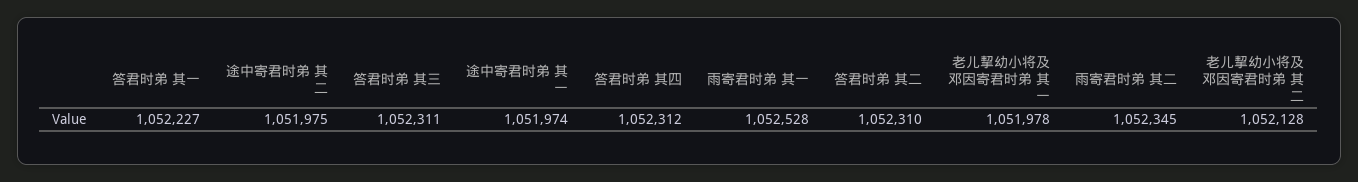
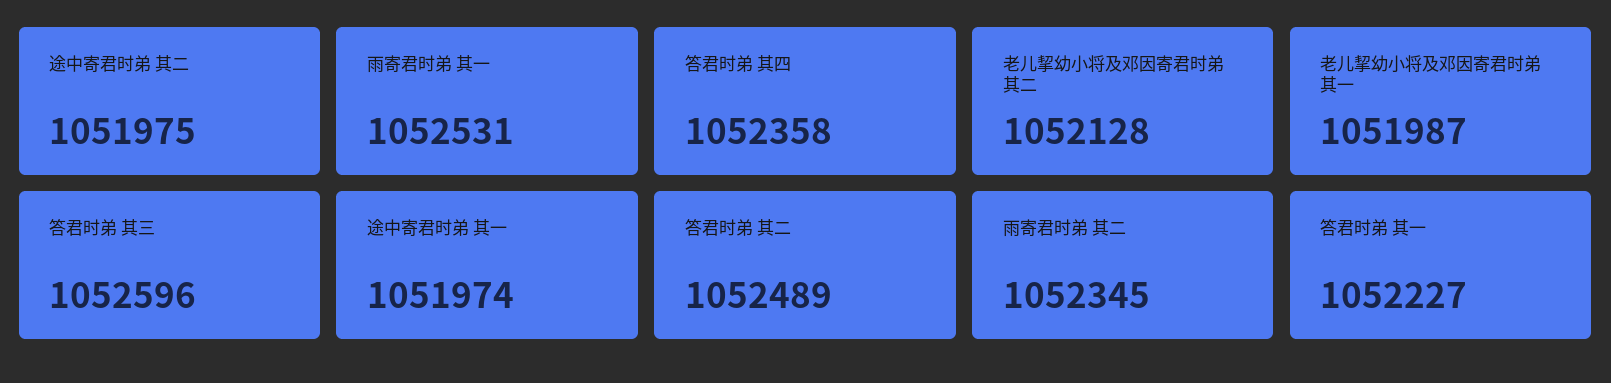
答君时弟 其三: 1052311 -> 1052596
答君时弟 其四: 1052312 -> 1052358
雨寄君时弟 其一: 1052528 -> 1052531
答君时弟 其二: 1052310 -> 1052489
老儿挈幼小将及邓因寄君时弟 其一: 1051978 -> 1051987

